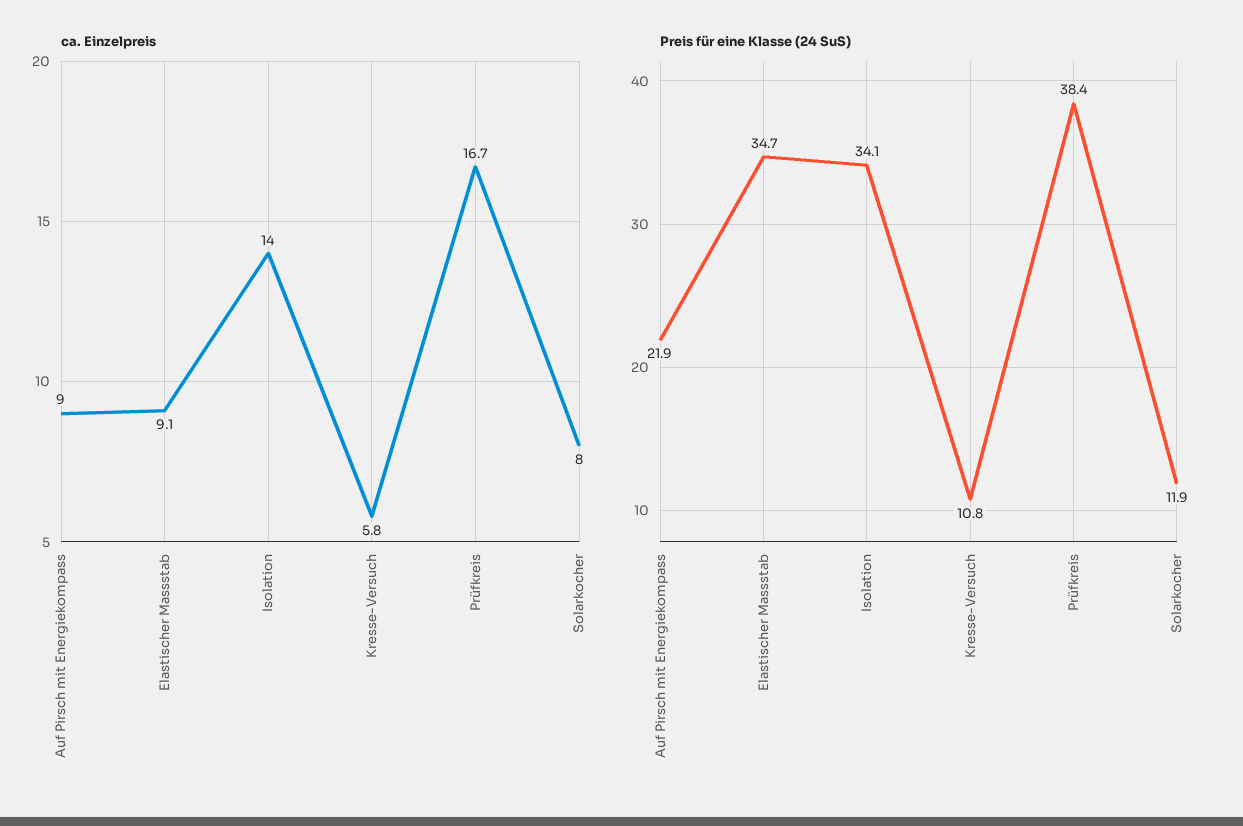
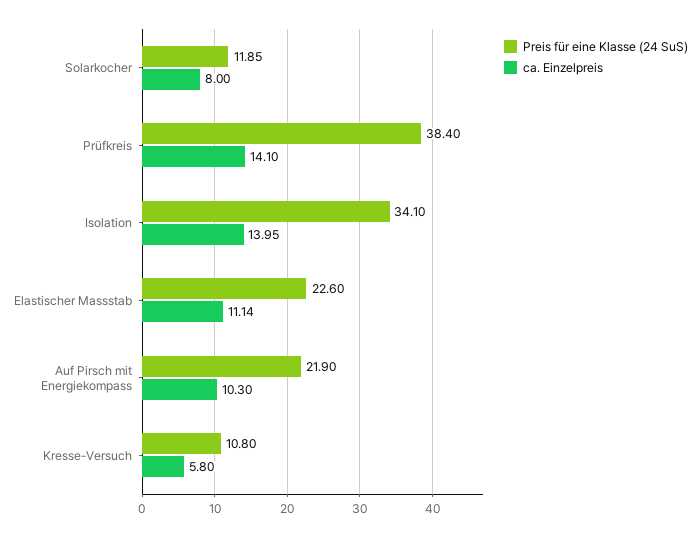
ca. Einzelpreis, Auf Pirsch mit Energiekompass: 9 -> 10.3
ca. Einzelpreis, Elastischer Massstab: 9.1 -> 11.14
ca. Einzelpreis, Prüfkreis: 16.7 -> 14.1
Preis für eine Klasse (24 SuS), Elastischer Massstab: 34.7 -> 22.6

